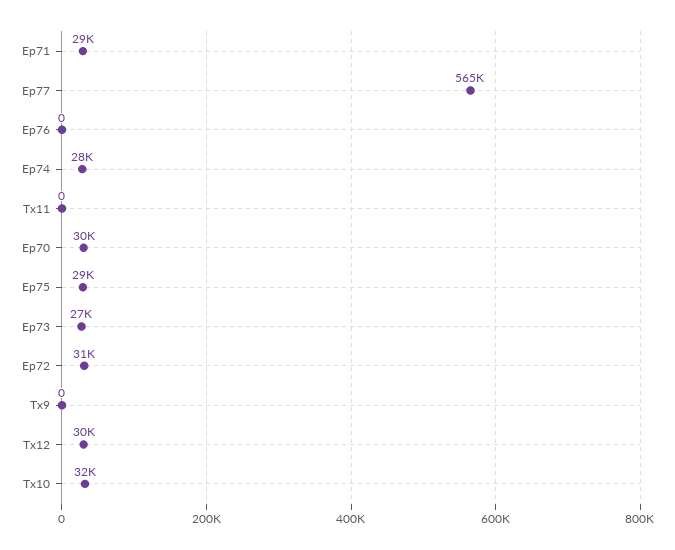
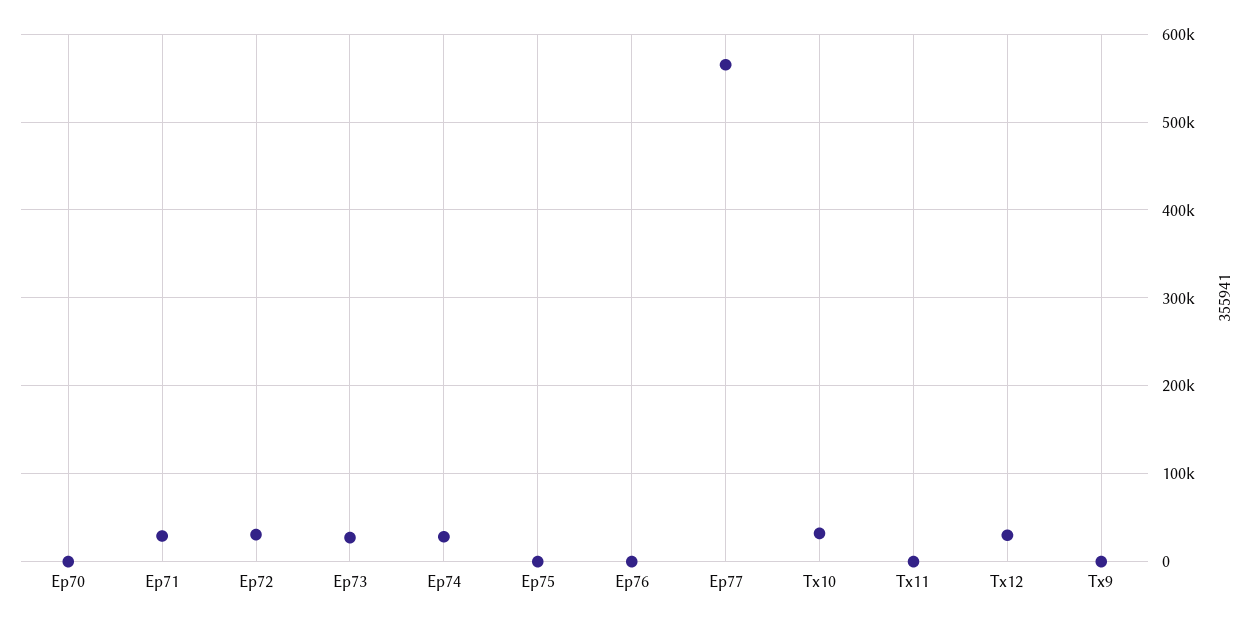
Ep70: 30000 -> 0
Ep75: 29000 -> 0

